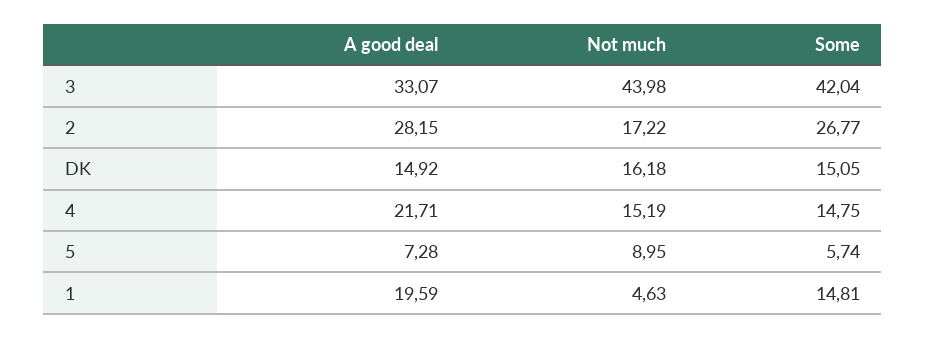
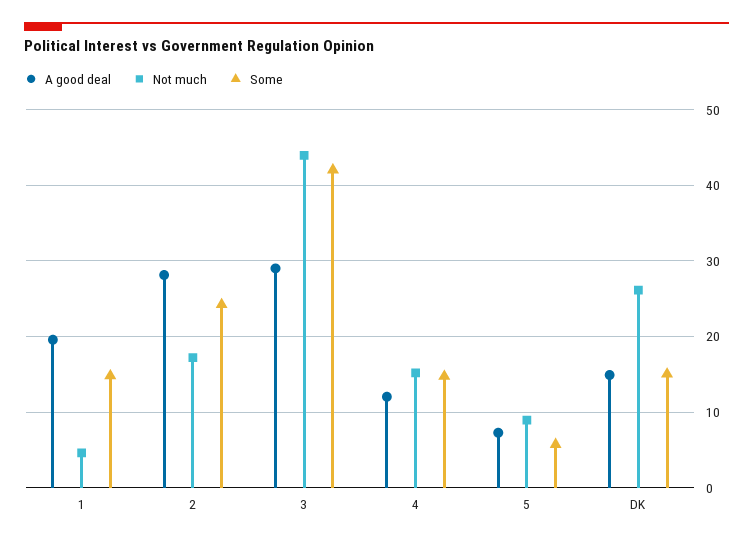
A good deal, 3: 33.07 -> 29
Some, 2: 26.77 -> 24
Not much, DK: 16.18 -> 26
A good deal, 4: 21.71 -> 12

